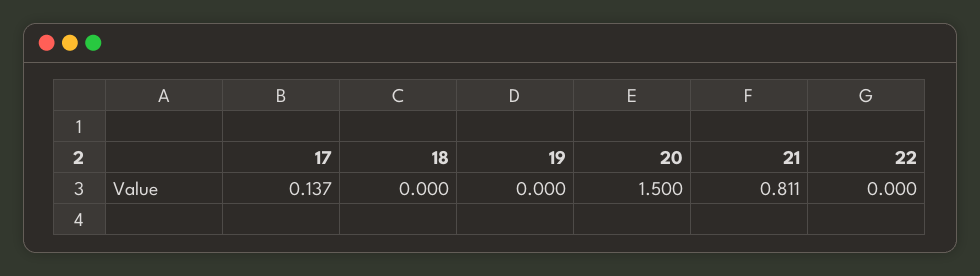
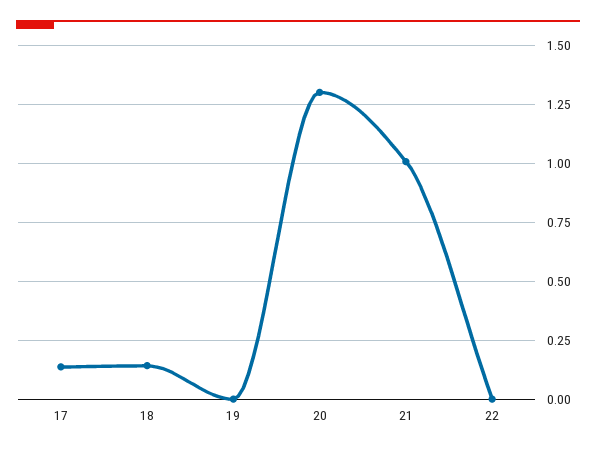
18: 0 -> 0.15
20: 1.5 -> 1.3
21: 0.811 -> 1

